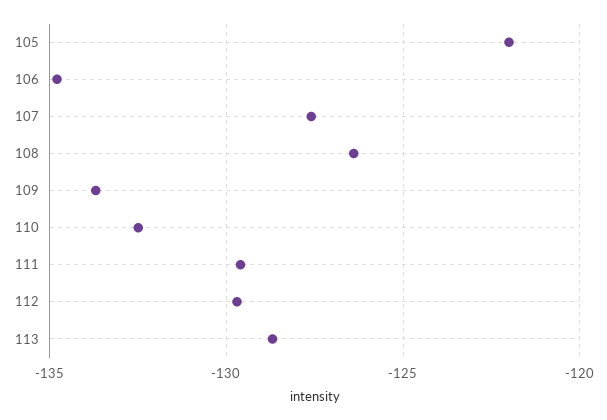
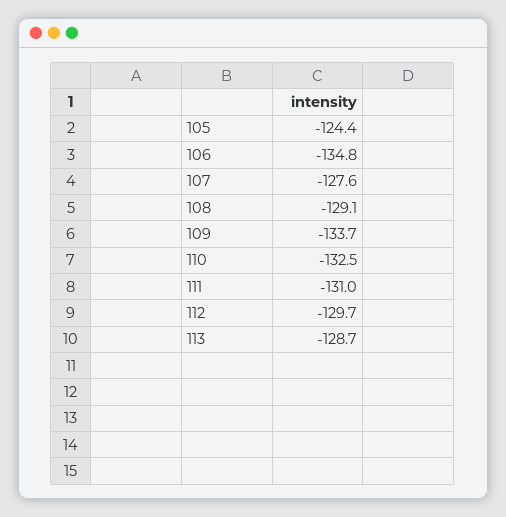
105: -122 -> -124.4
108: -126.5 -> -129.1
111: -129.5 -> -131

